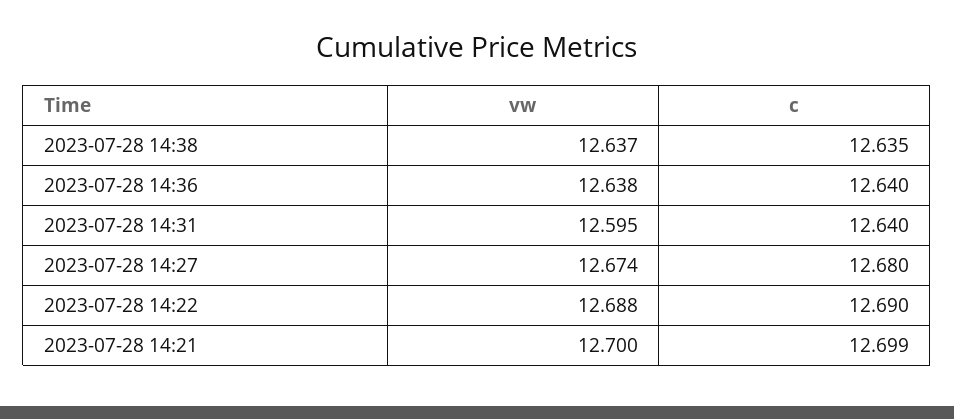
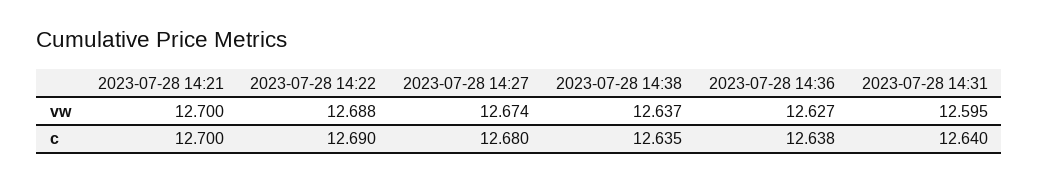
vw, 2023-07-28 14:36: 12.638 -> 12.627
c, 2023-07-28 14:36: 12.64 -> 12.638
c, 2023-07-28 14:21: 12.699 -> 12.7

